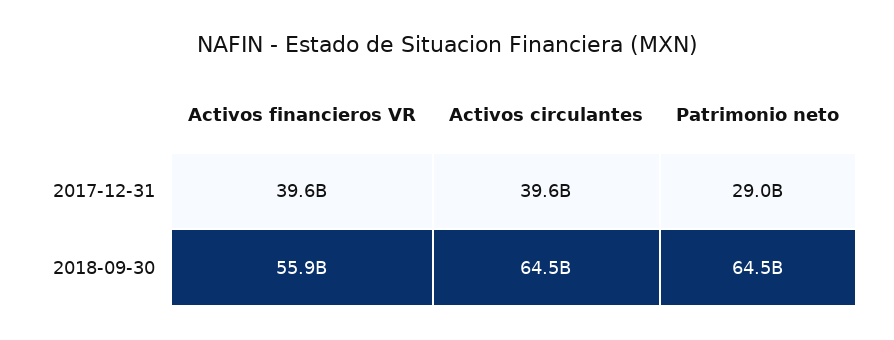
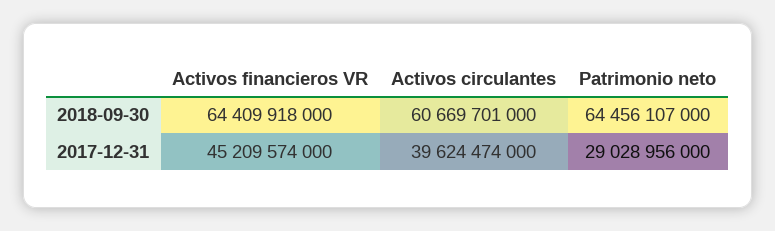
Activos financieros VR, 2017-12-31: 39600000000 -> 45209574000
Activos financieros VR, 2018-09-30: 55900000000 -> 64409918000
Activos circulantes, 2018-09-30: 64500000000 -> 60669701000

